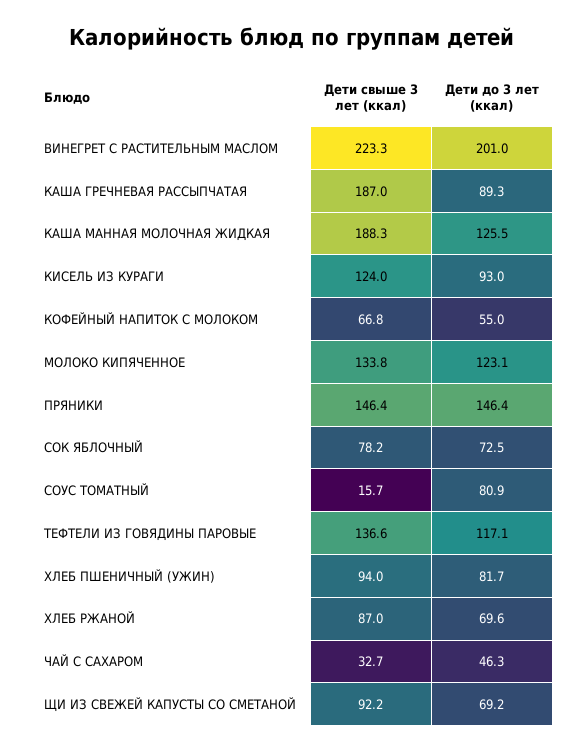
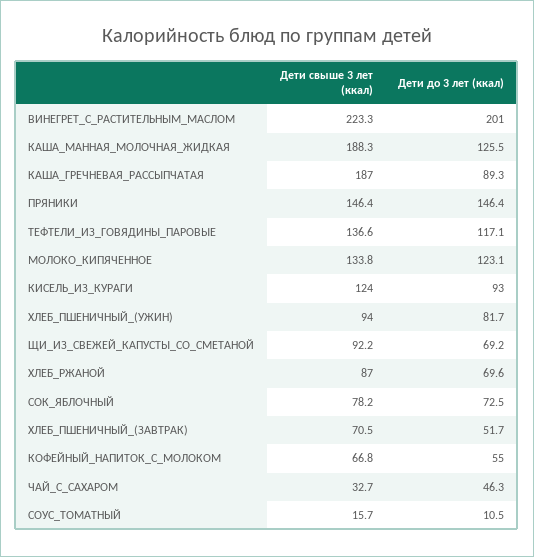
Дети до 3 лет (ккал), СОУС ТОМАТНЫЙ: 80.9 -> 10.5
Дети свыше 3 лет (ккал), ХЛЕБ_ПШЕНИЧНЫЙ_(ЗАВТРАК): none -> 70.5
Дети до 3 лет (ккал), ХЛЕБ_ПШЕНИЧНЫЙ_(ЗАВТРАК): none -> 51.7

